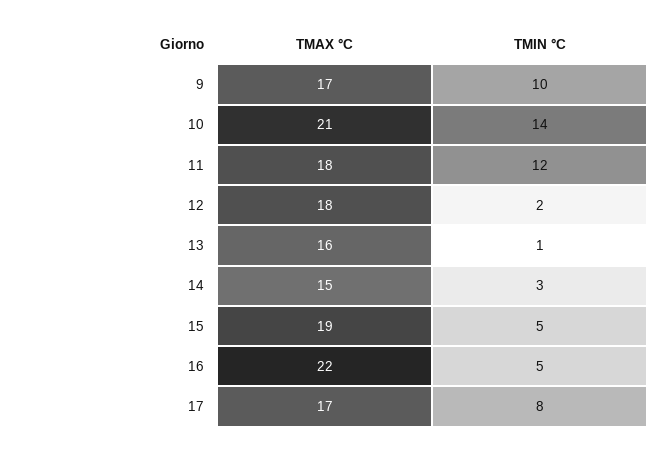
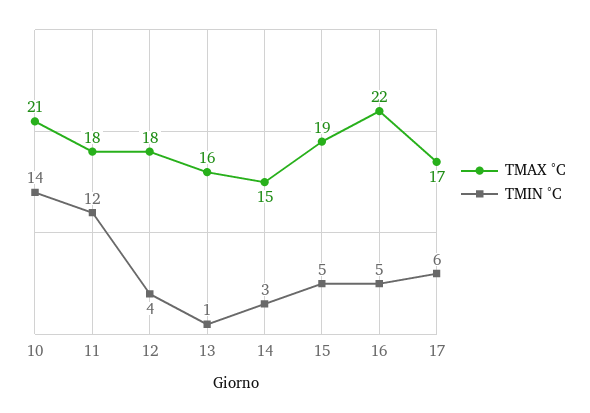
TMAX °C, 9: 17 -> none
TMIN °C, 9: 10 -> none
TMIN °C, 12: 2 -> 4
TMIN °C, 17: 8 -> 6

